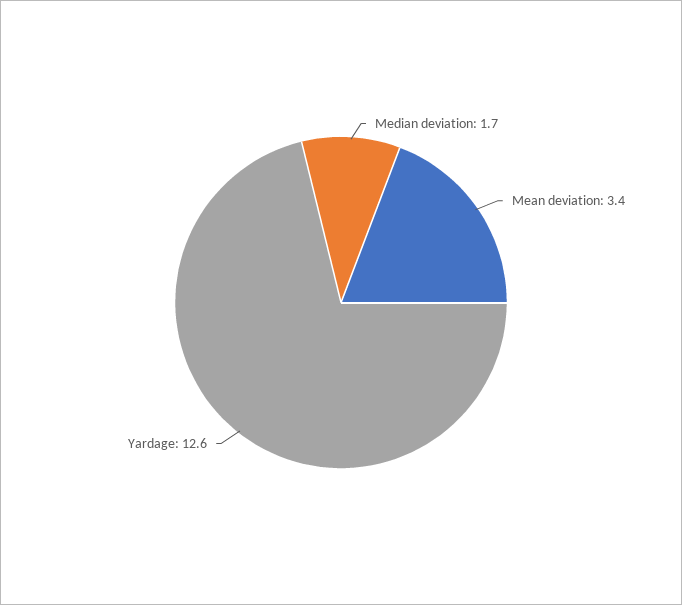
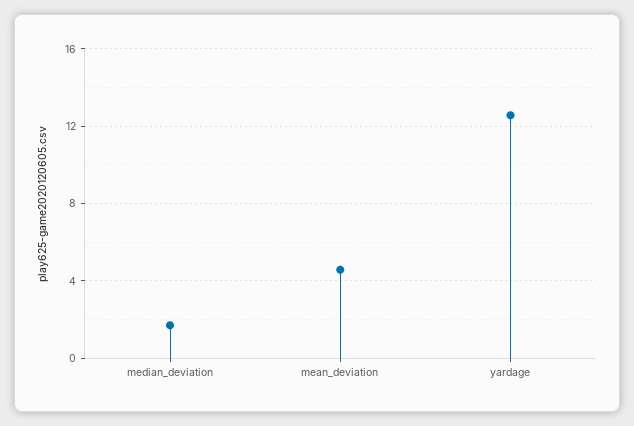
Mean deviation: 3.4 -> 4.5

